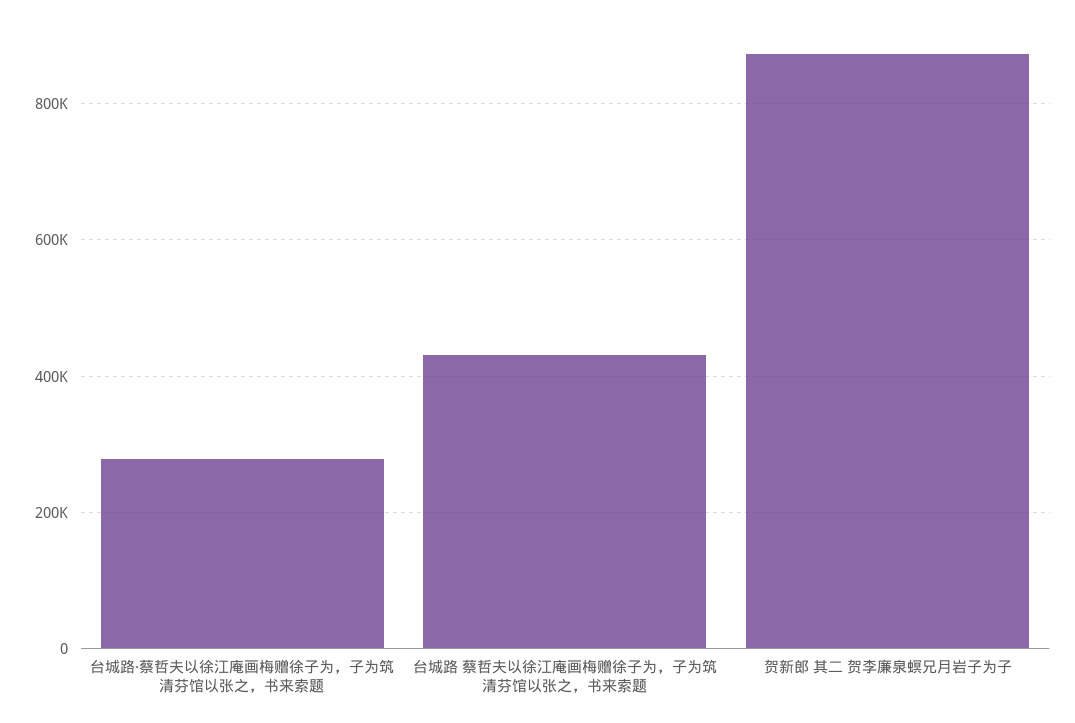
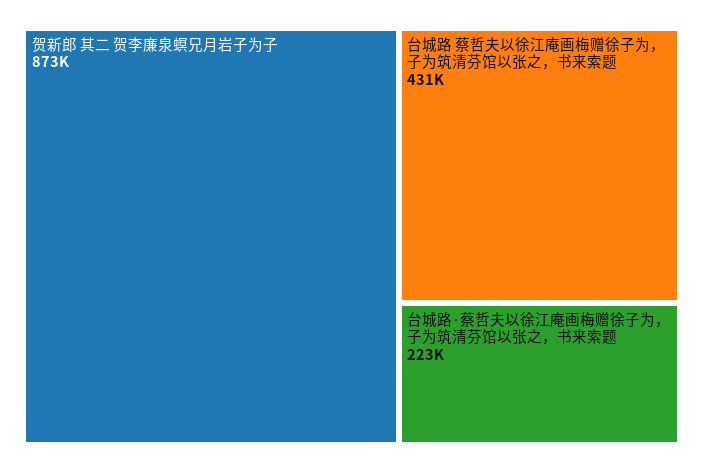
台城路·蔡哲夫以徐江庵画梅赠徐子为，子为筑清芬馆以张之，书来索题: 280000 -> 223000

